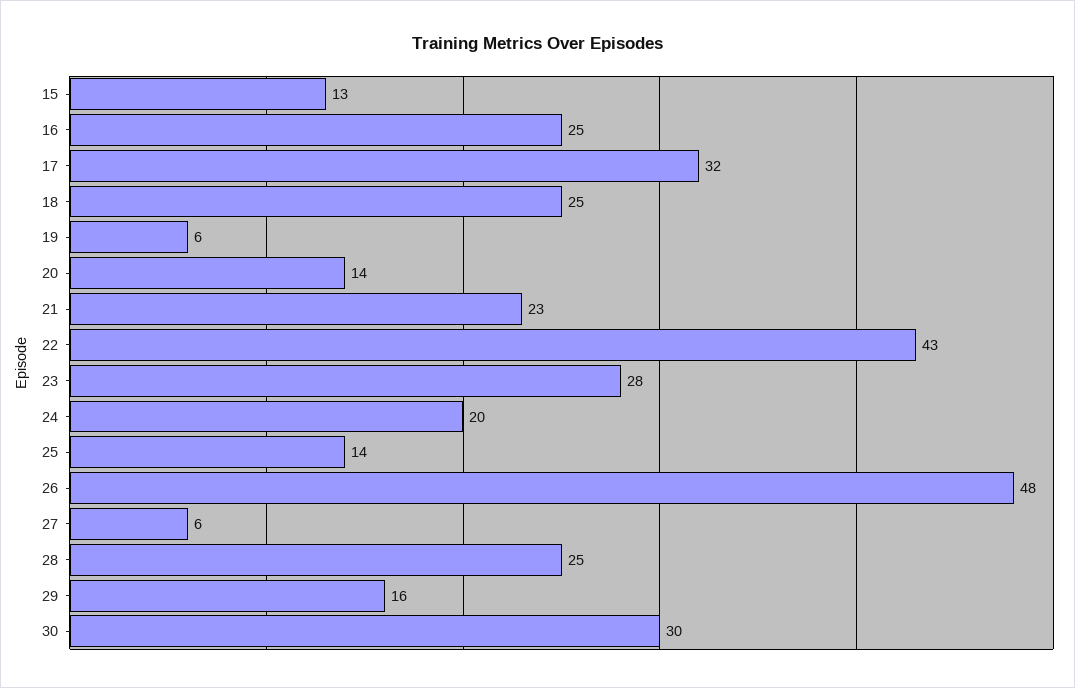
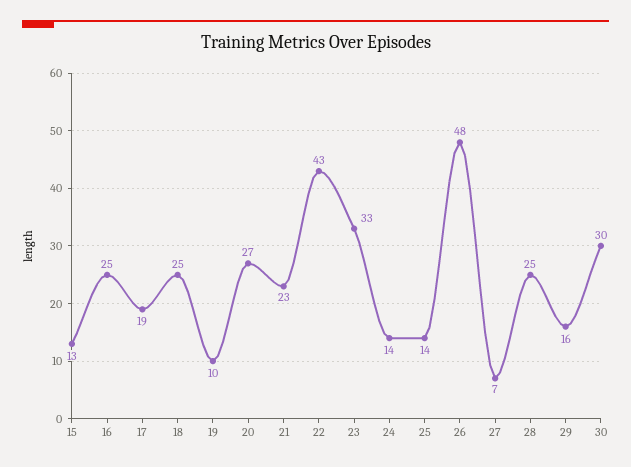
17: 32 -> 19
19: 6 -> 10
20: 14 -> 27
23: 28 -> 33
24: 20 -> 14
27: 6 -> 7

